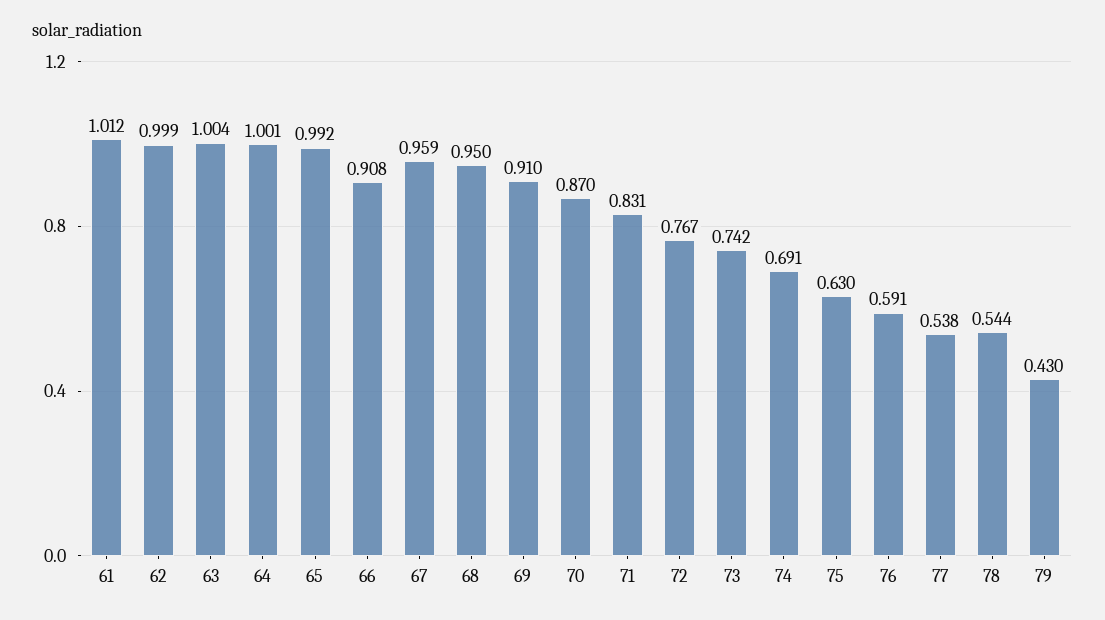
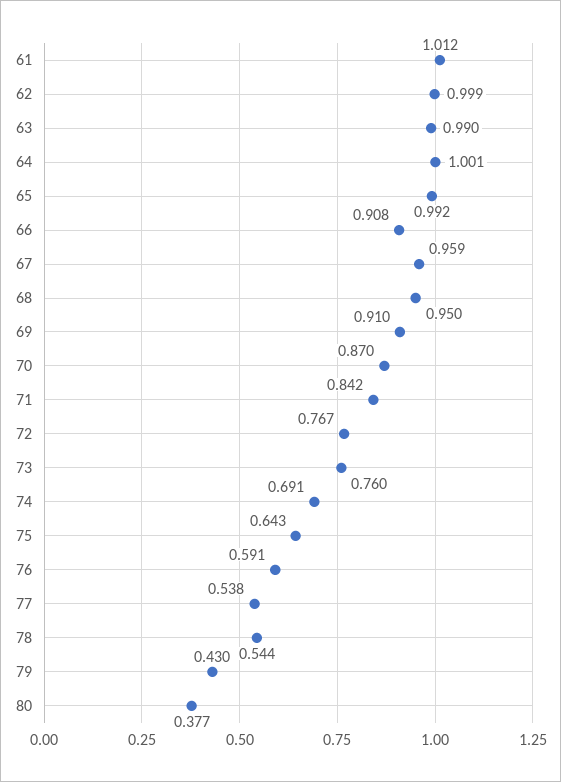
63: 1.004 -> 0.99
71: 0.831 -> 0.842
73: 0.742 -> 0.76
75: 0.63 -> 0.643
80: none -> 0.377

